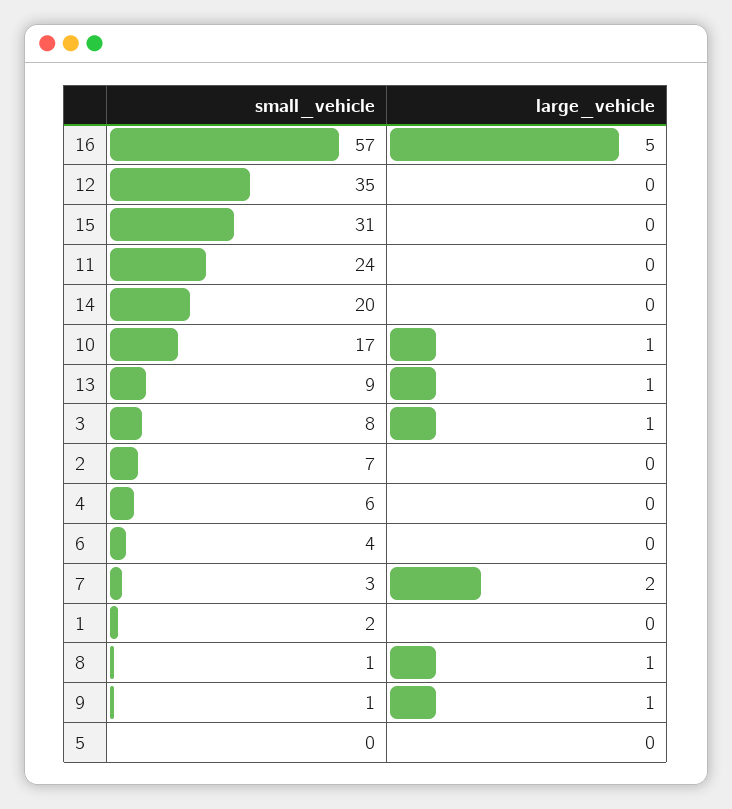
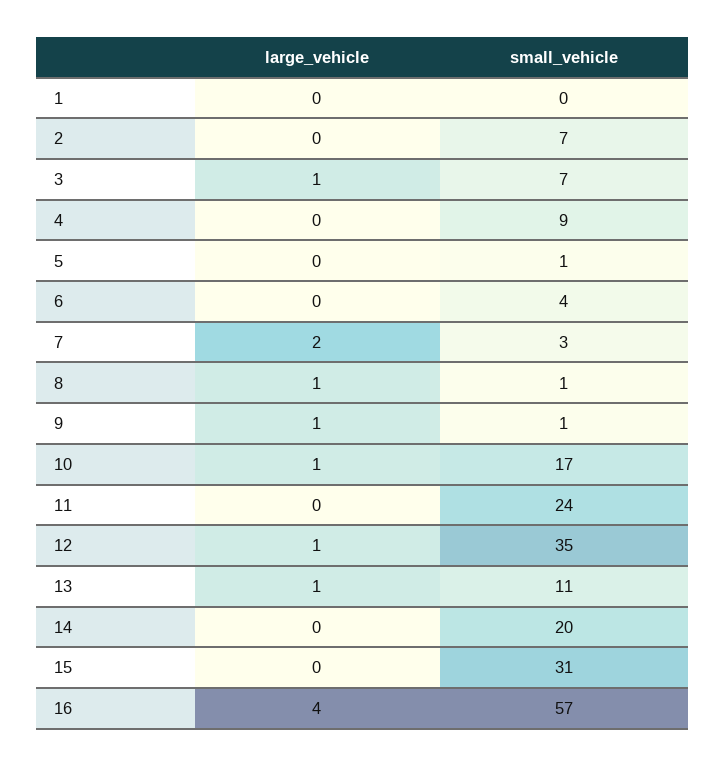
large_vehicle, 16: 5 -> 4
large_vehicle, 12: 0 -> 1
small_vehicle, 13: 9 -> 11
small_vehicle, 3: 8 -> 7
small_vehicle, 4: 6 -> 9
small_vehicle, 1: 2 -> 0
small_vehicle, 5: 0 -> 1

